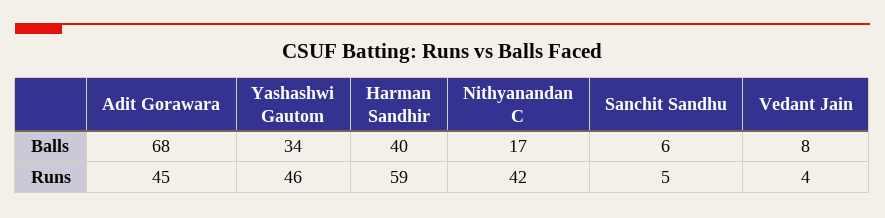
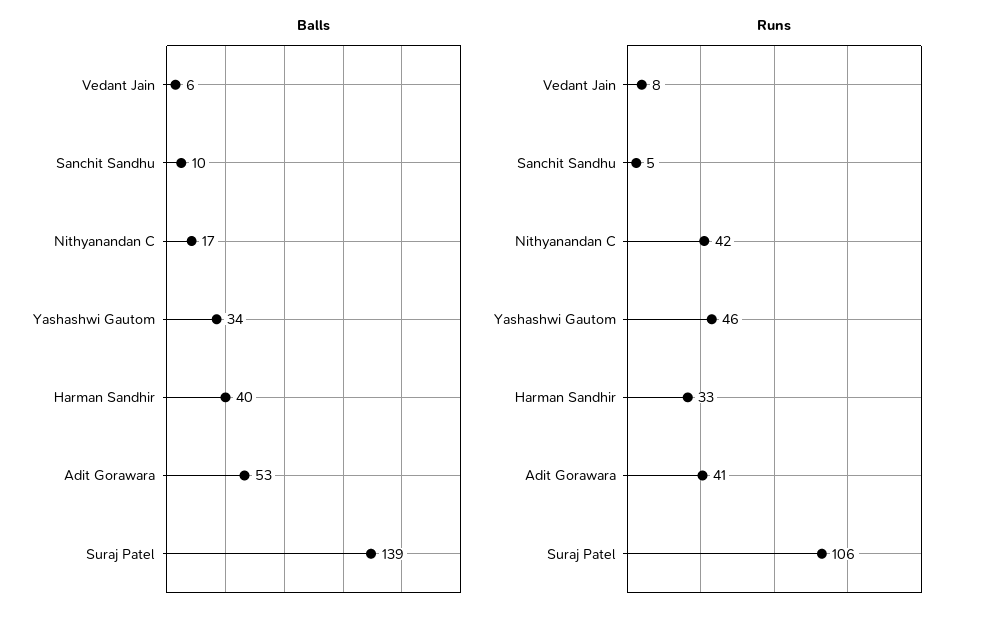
Balls, Adit Gorawara: 68 -> 53
Balls, Sanchit Sandhu: 6 -> 10
Balls, Vedant Jain: 8 -> 6
Runs, Adit Gorawara: 45 -> 41
Runs, Harman Sandhir: 59 -> 33
Runs, Vedant Jain: 4 -> 8
Balls, Suraj Patel: none -> 139
Runs, Suraj Patel: none -> 106

